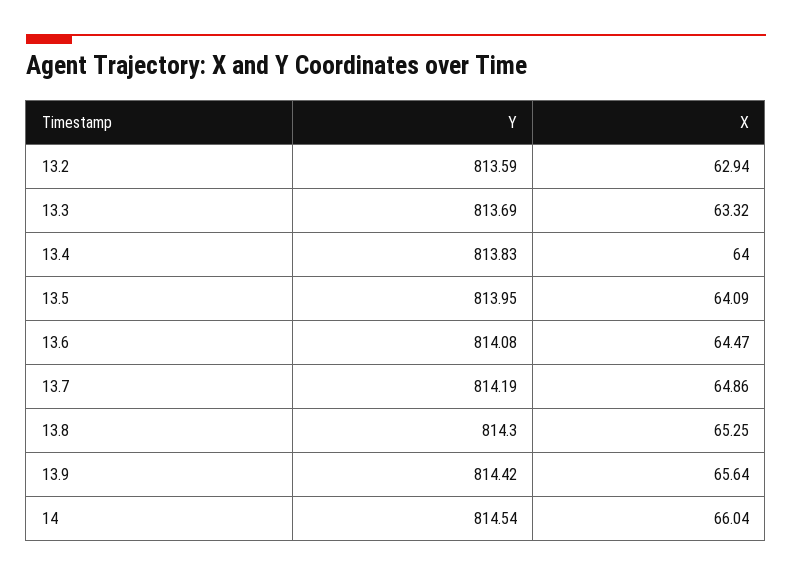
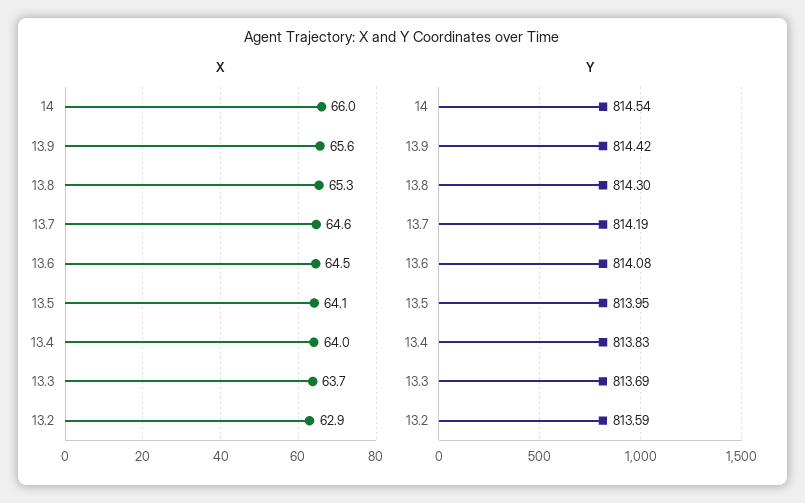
X, 13.3: 63.32 -> 63.7
X, 13.7: 64.86 -> 64.6

